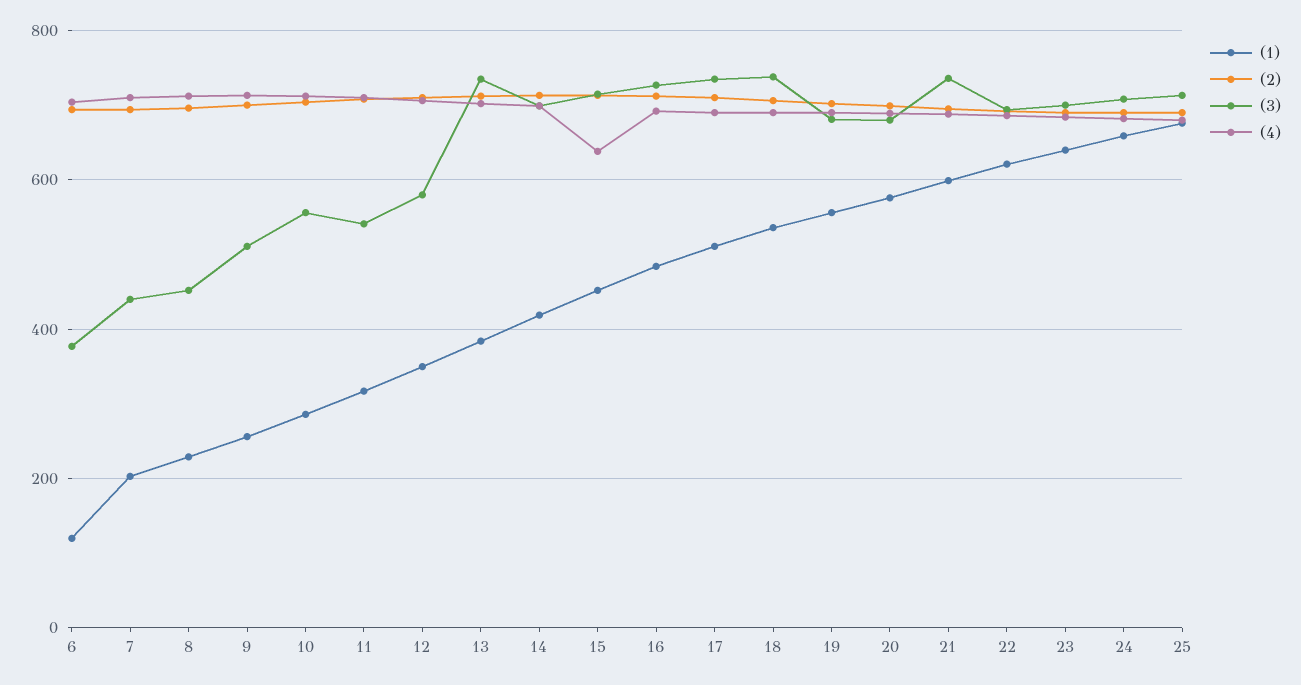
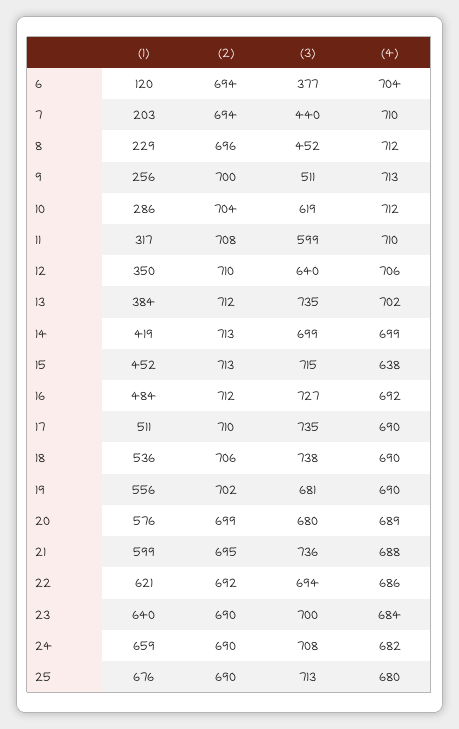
(3), 10: 560 -> 619
(3), 11: 540 -> 599
(3), 12: 580 -> 640

